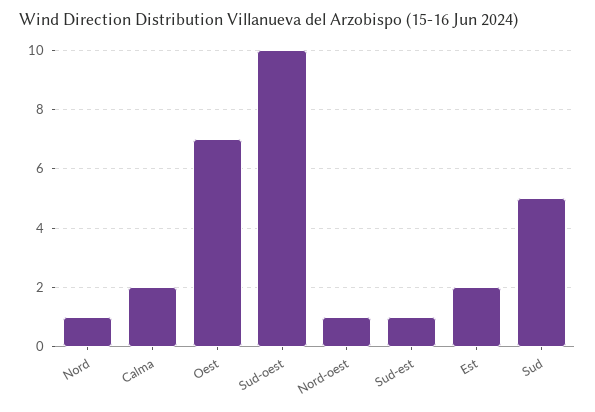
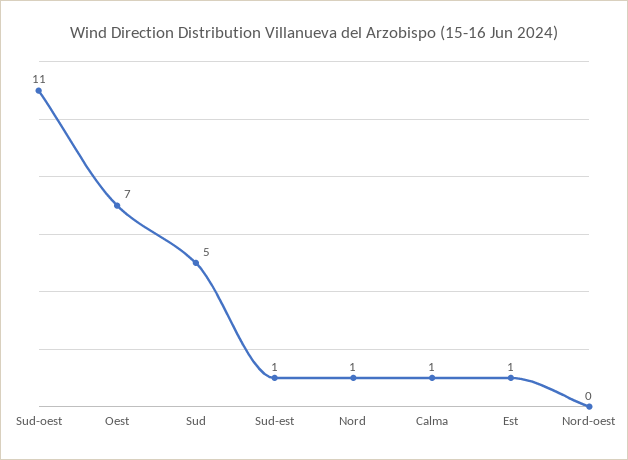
Calma: 2 -> 1
Sud-oest: 10 -> 11
Nord-oest: 1 -> 0
Est: 2 -> 1

